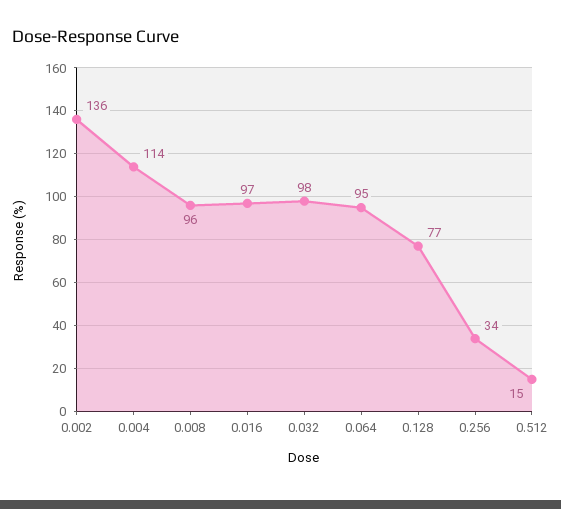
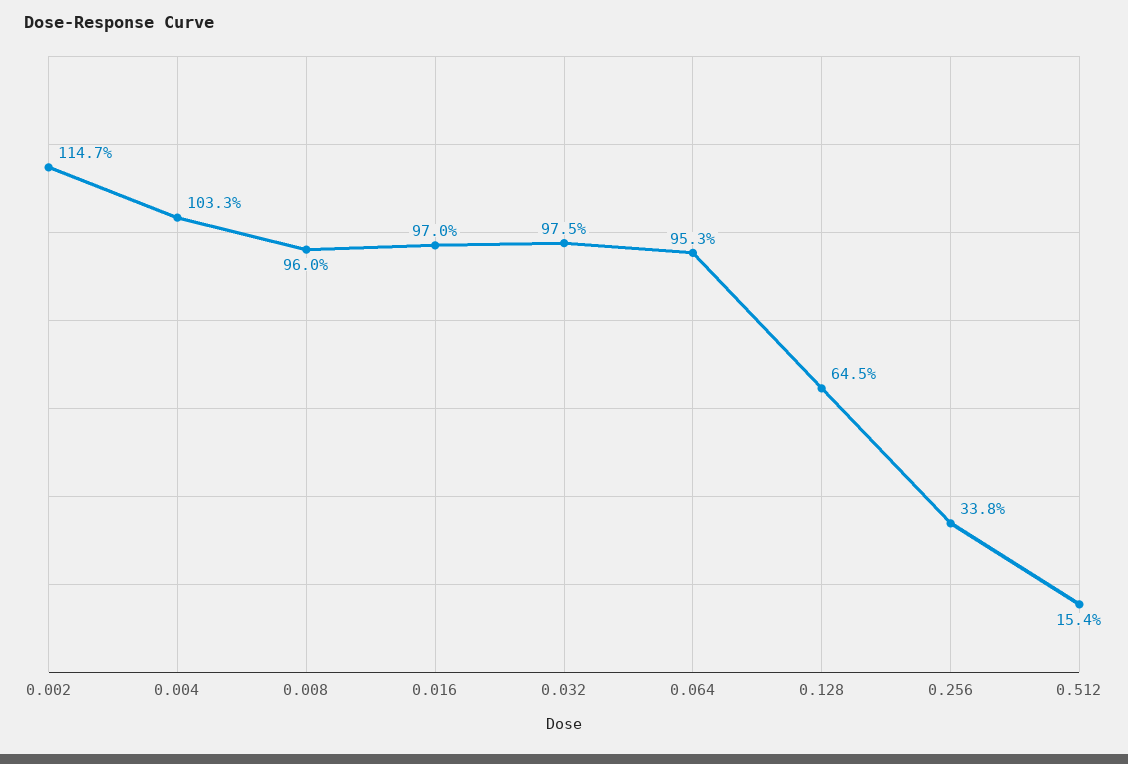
0.002: 136 -> 114.7
0.004: 114 -> 103.3
0.128: 77 -> 64.5

